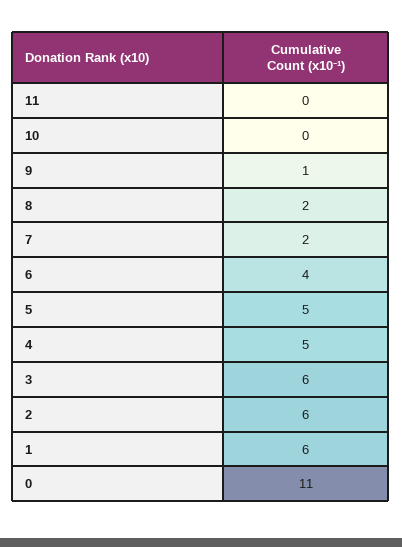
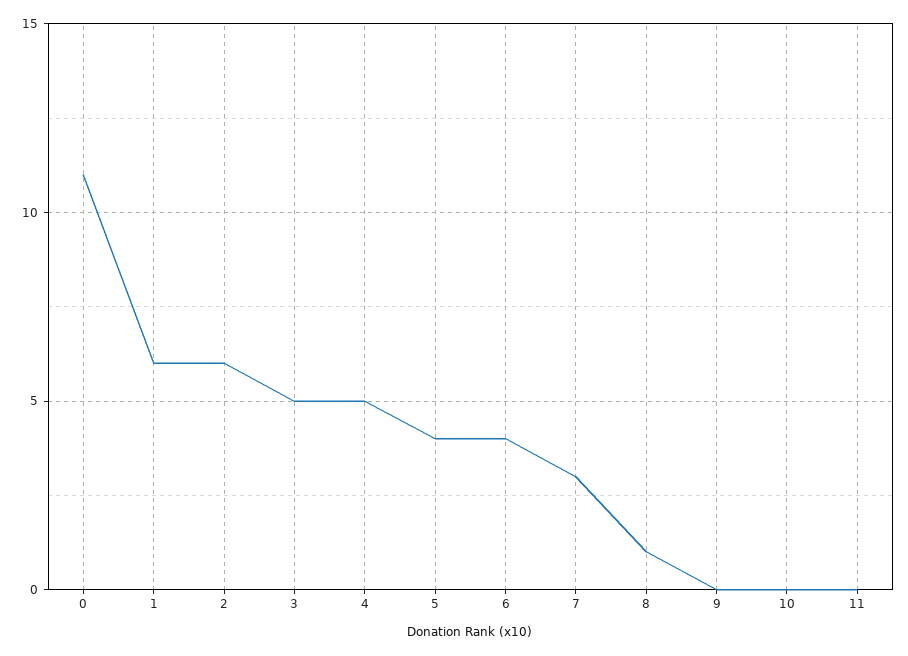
9: 1 -> 0
8: 2 -> 1
7: 2 -> 3
5: 5 -> 4
3: 6 -> 5

